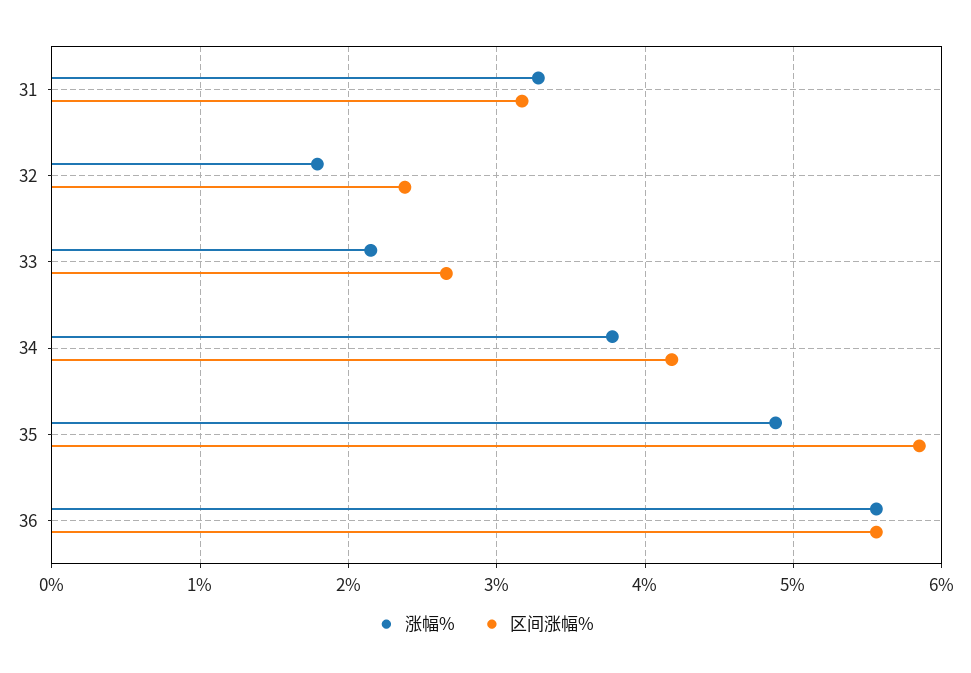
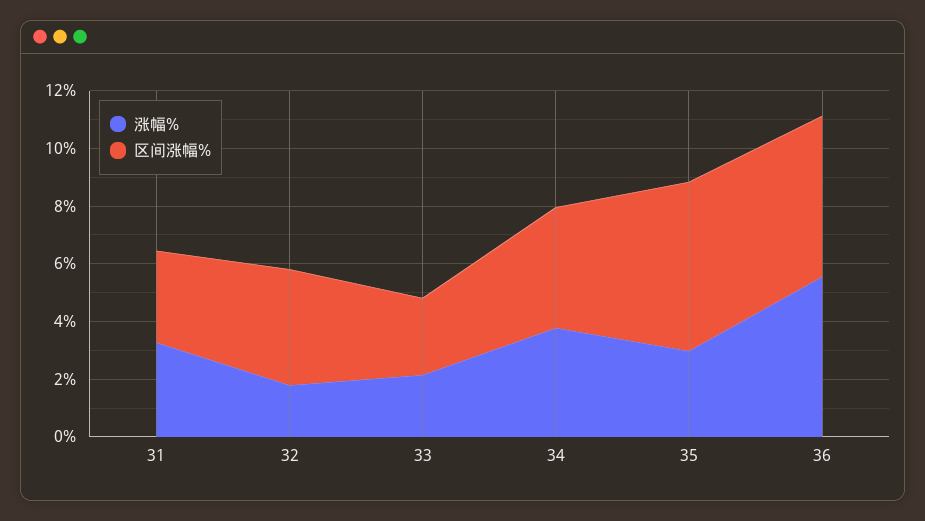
区间涨幅%, 32: 2.4 -> 4
涨幅%, 35: 4.9 -> 3

